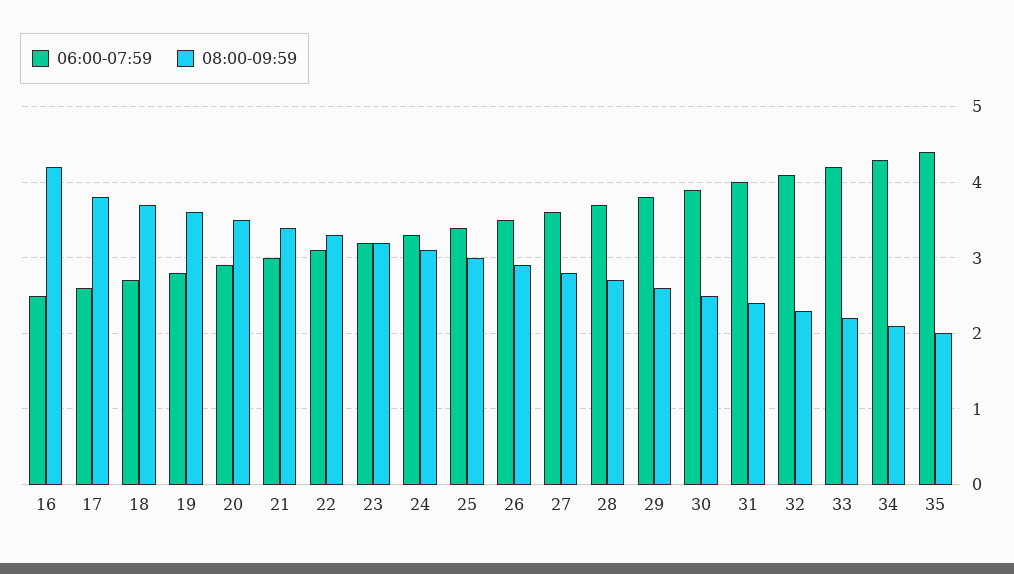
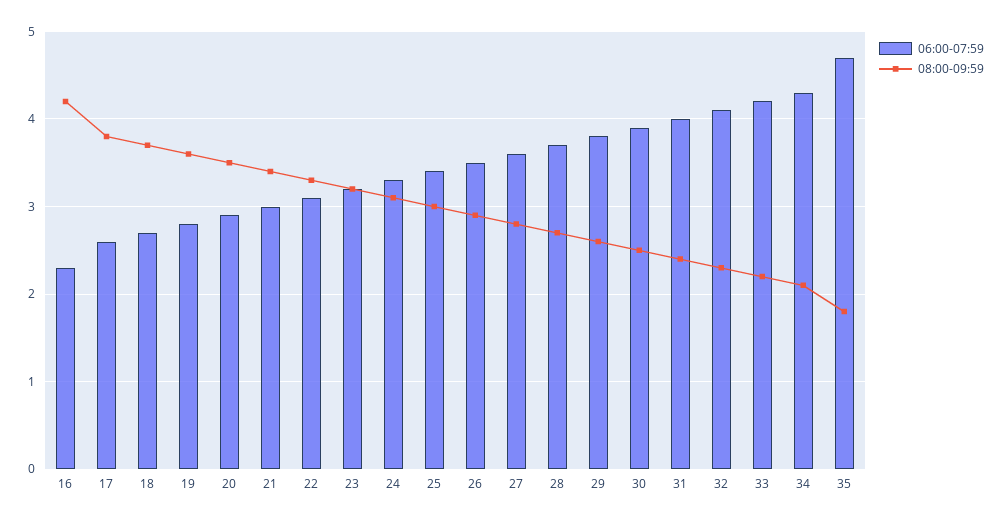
06:00-07:59, 16: 2.5 -> 2.3
06:00-07:59, 35: 4.4 -> 4.7
08:00-09:59, 35: 2 -> 1.8

